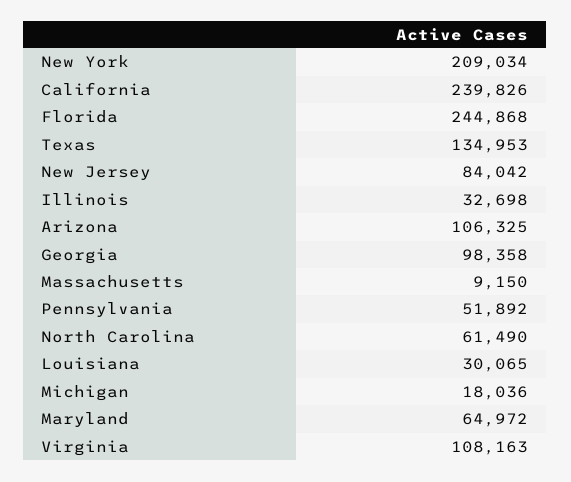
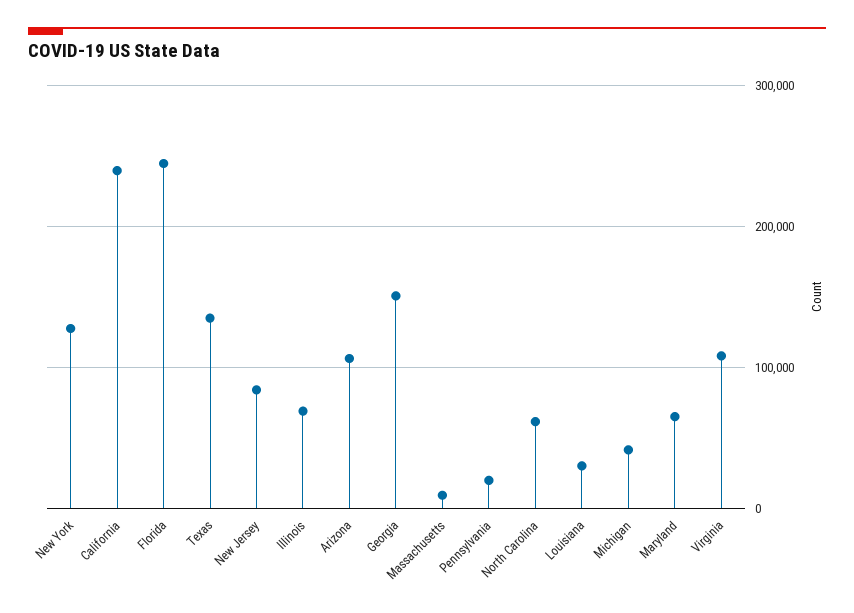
New York: 209034 -> 130000
Illinois: 32698 -> 70000
Georgia: 98358 -> 150000
Pennsylvania: 51892 -> 20000
Michigan: 18036 -> 40000

